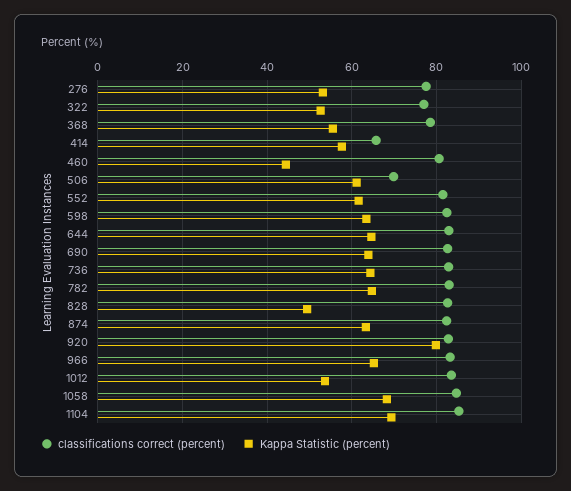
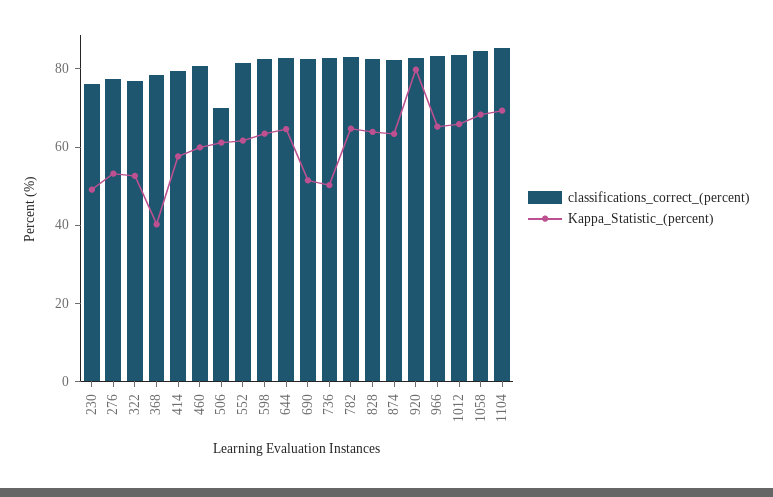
Kappa Statistic (percent), 368: 56 -> 40
classifications correct (percent), 414: 66 -> 80
Kappa Statistic (percent), 460: 44 -> 60
Kappa Statistic (percent), 690: 64 -> 50
Kappa Statistic (percent), 736: 64 -> 50
Kappa Statistic (percent), 828: 50 -> 65
Kappa Statistic (percent), 1012: 54 -> 65
classifications correct (percent), 230: none -> 75
Kappa Statistic (percent), 230: none -> 50

